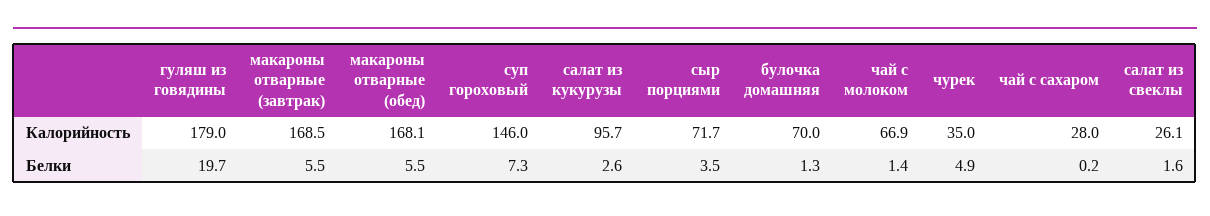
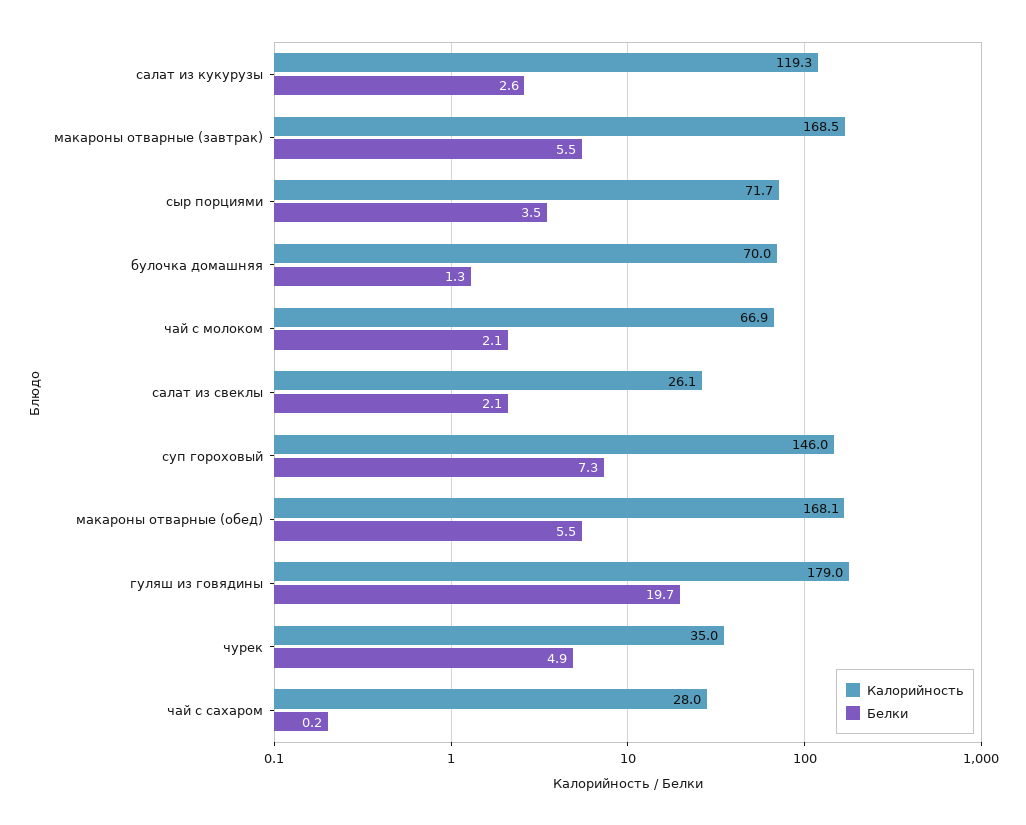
Калорийность, салат из кукурузы: 95.7 -> 119.3
Белки, чай с молоком: 1.4 -> 2.1
Белки, салат из свеклы: 1.6 -> 2.1

